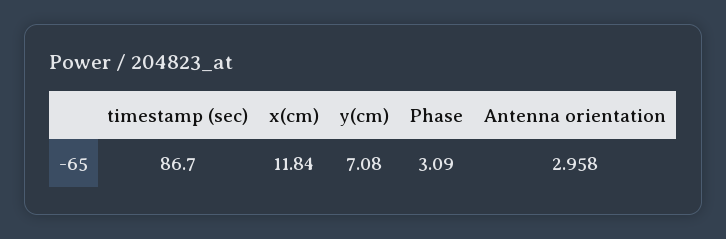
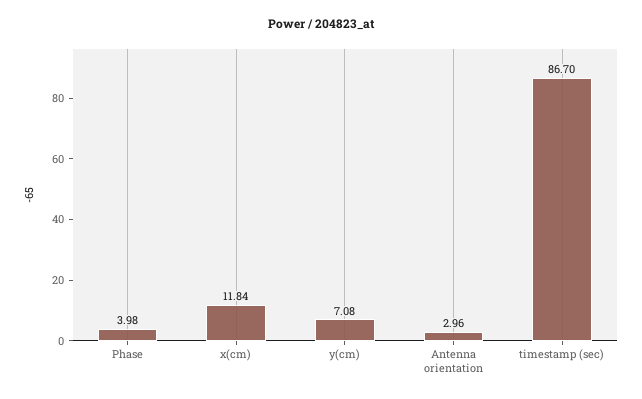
Phase: 3.09 -> 3.98

